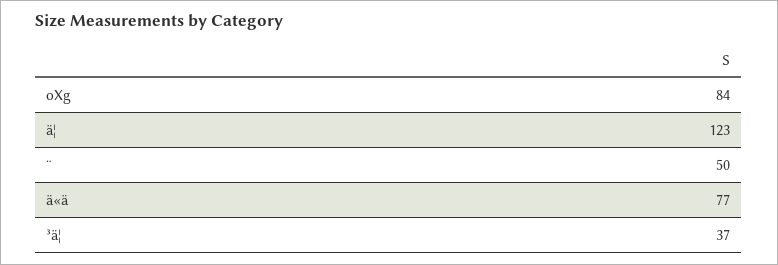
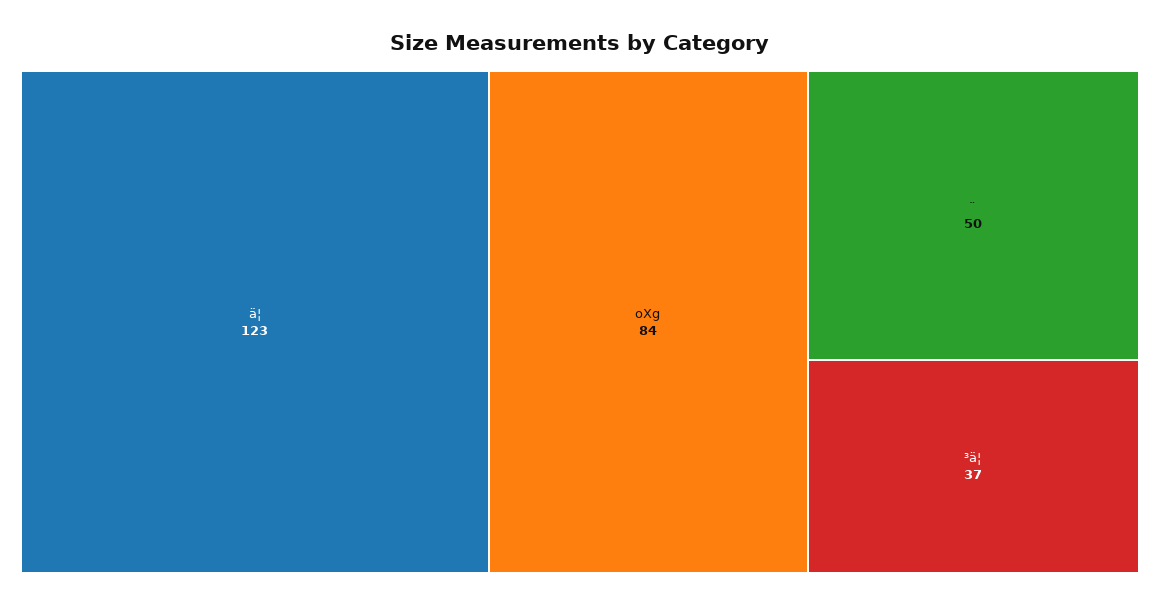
ä«ä: 77 -> none

